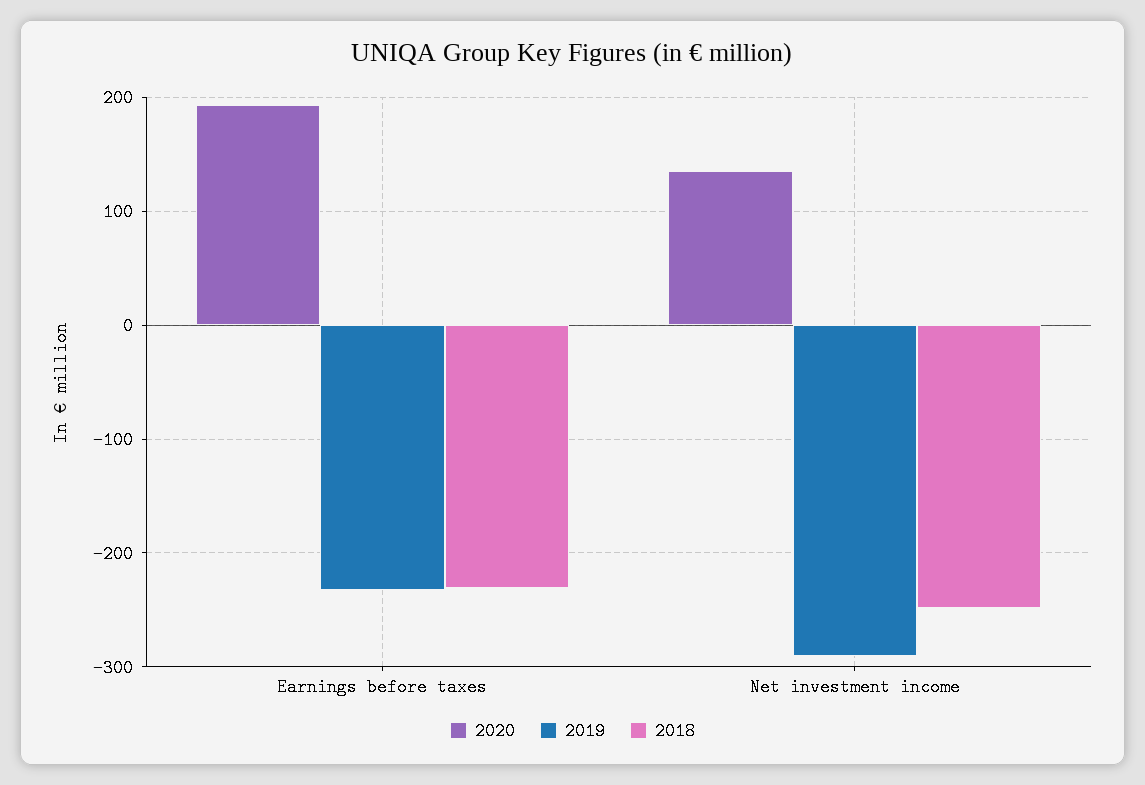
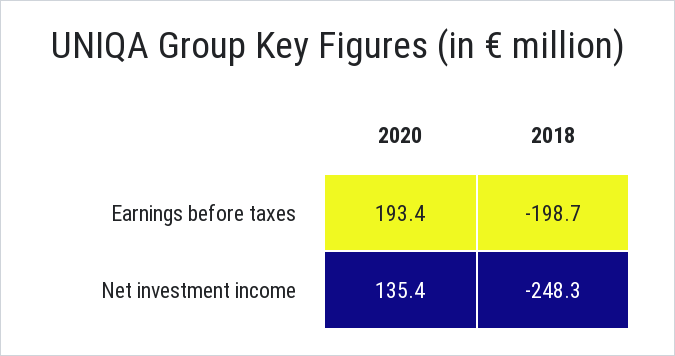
2019, Earnings before taxes: -230 -> none
2018, Earnings before taxes: -230 -> -198.7
2019, Net investment income: -290 -> none

